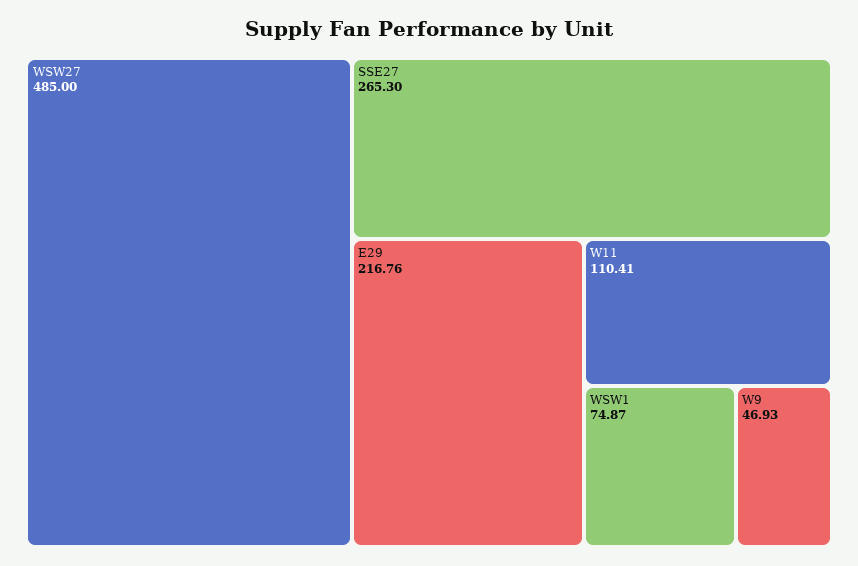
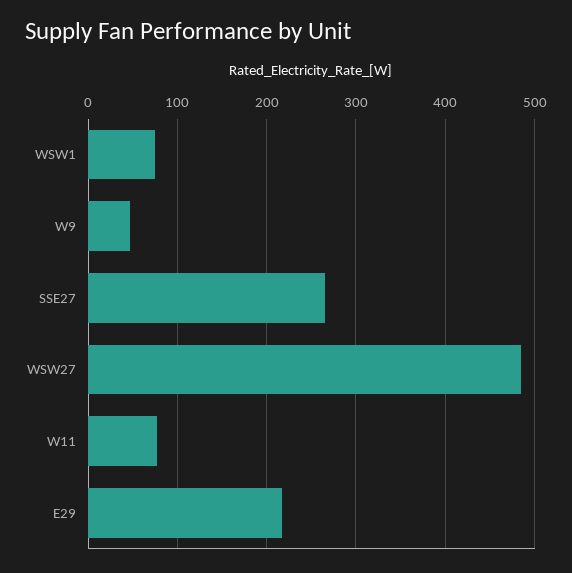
W11: 110.41 -> 80

